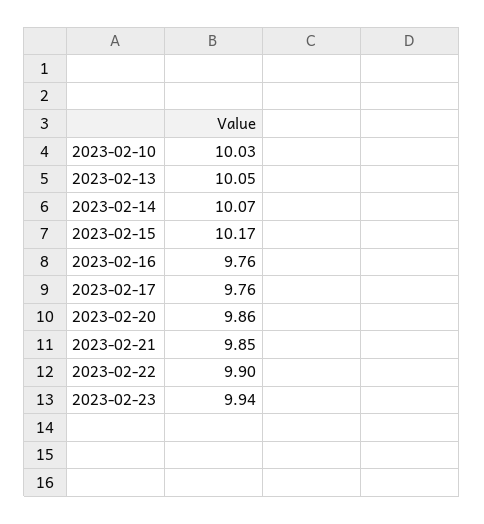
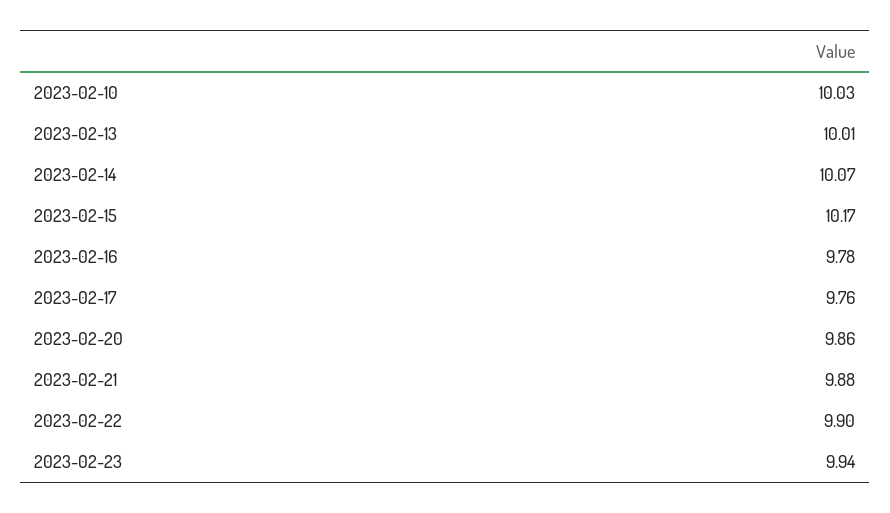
2023-02-13: 10.05 -> 10.01
2023-02-16: 9.76 -> 9.78
2023-02-21: 9.85 -> 9.88

